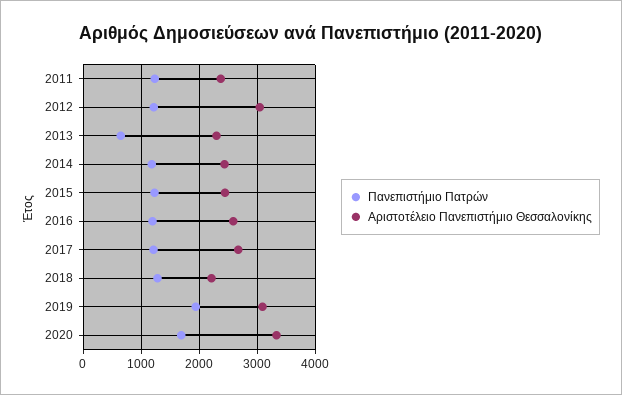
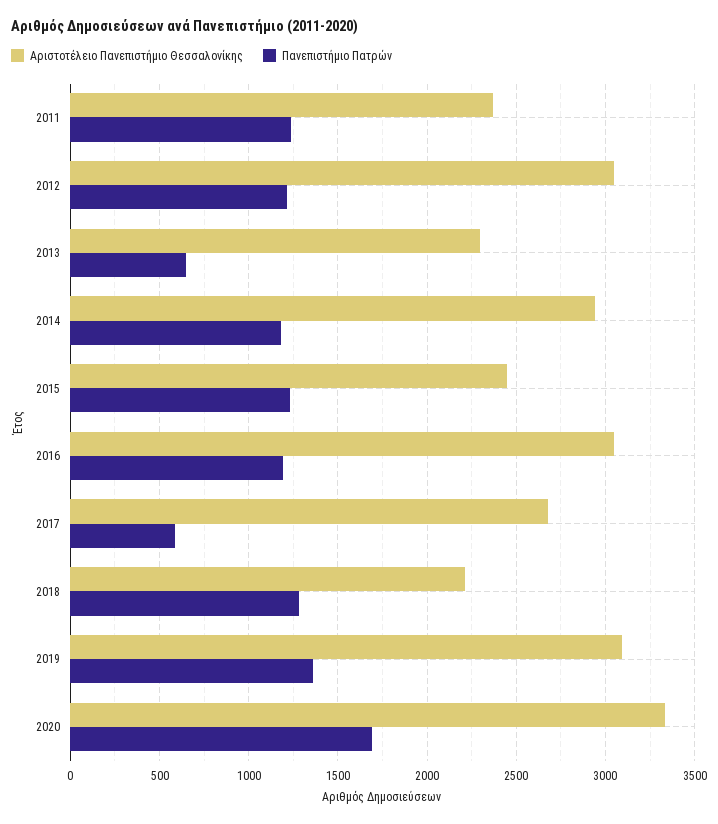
Αριστοτέλειο Πανεπιστήμιο Θεσσαλονίκης, 2014: 2400 -> 2950
Αριστοτέλειο Πανεπιστήμιο Θεσσαλονίκης, 2016: 2600 -> 3050
Πανεπιστήμιο Πατρών, 2017: 1200 -> 600
Πανεπιστήμιο Πατρών, 2019: 2000 -> 1350

